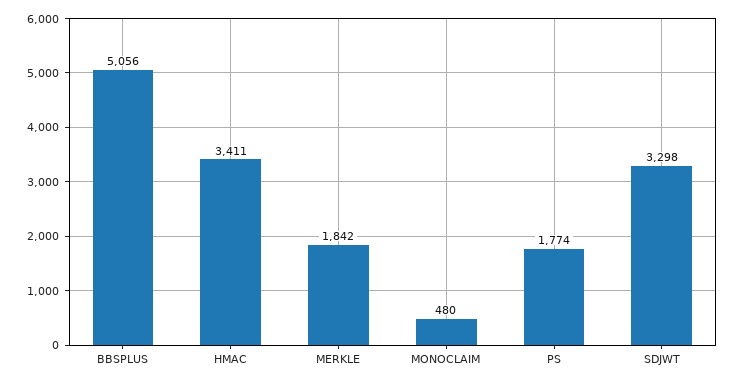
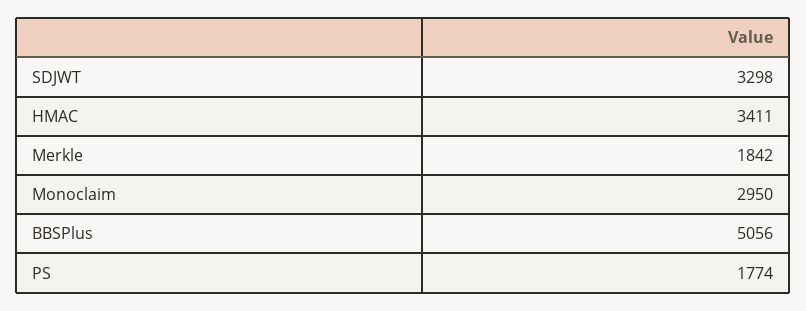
MONOCLAIM: 480 -> 2950

